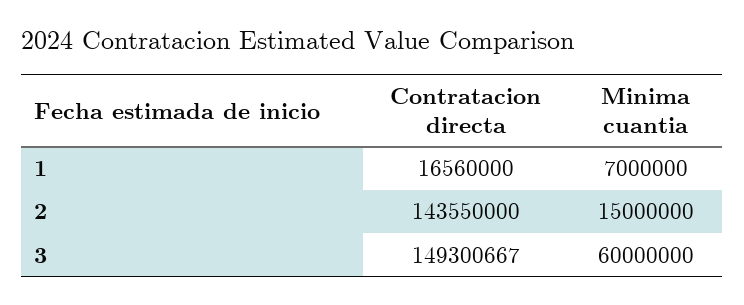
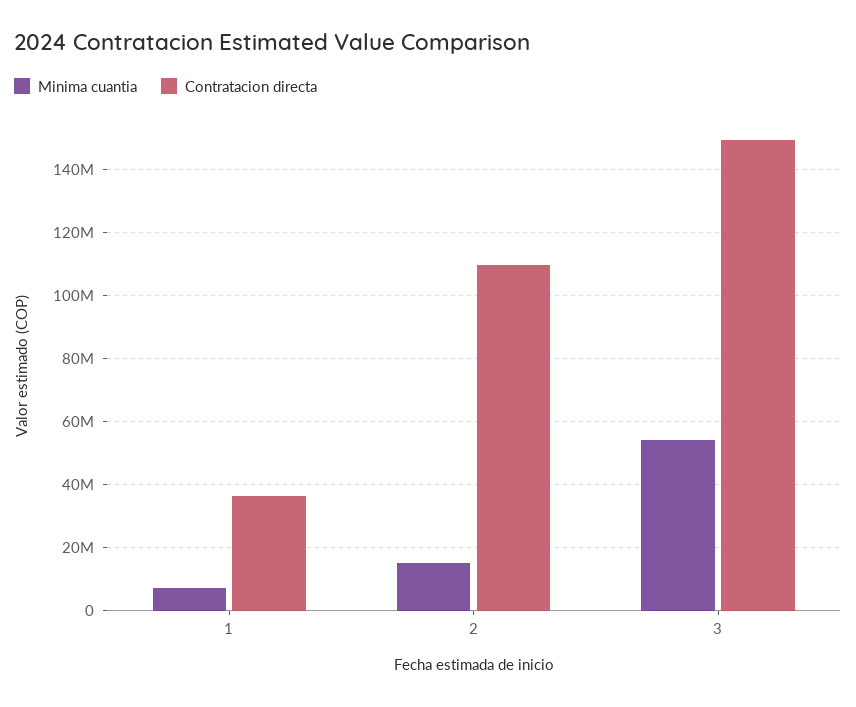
Contratacion directa, 1: 16560000 -> 36000000
Contratacion directa, 2: 143550000 -> 110000000
Minima cuantia, 3: 60000000 -> 54000000

